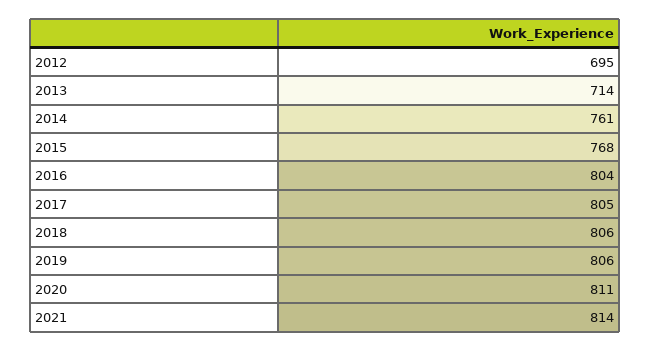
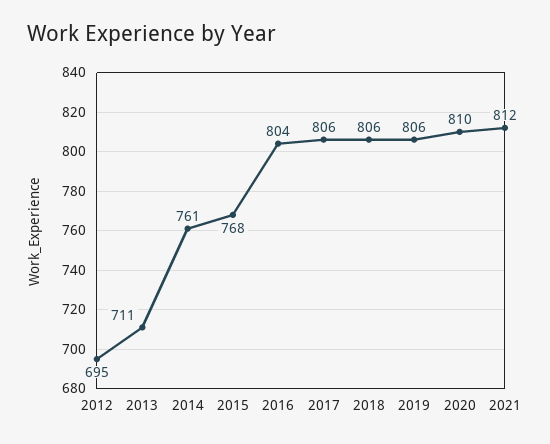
2013: 714 -> 711
2017: 805 -> 806
2020: 811 -> 810
2021: 814 -> 812

